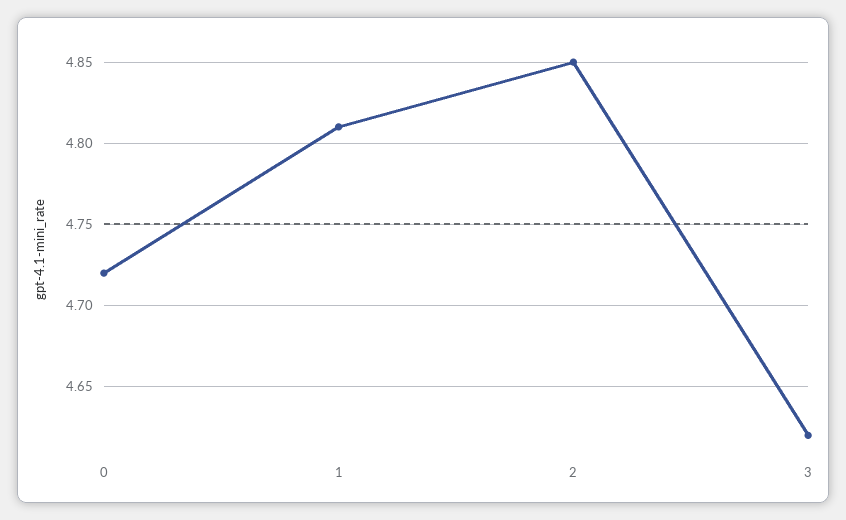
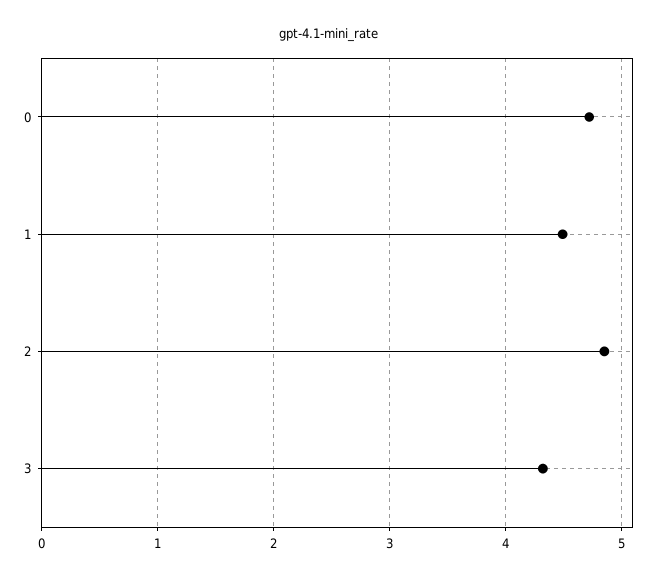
1: 4.81 -> 4.5
3: 4.62 -> 4.3

